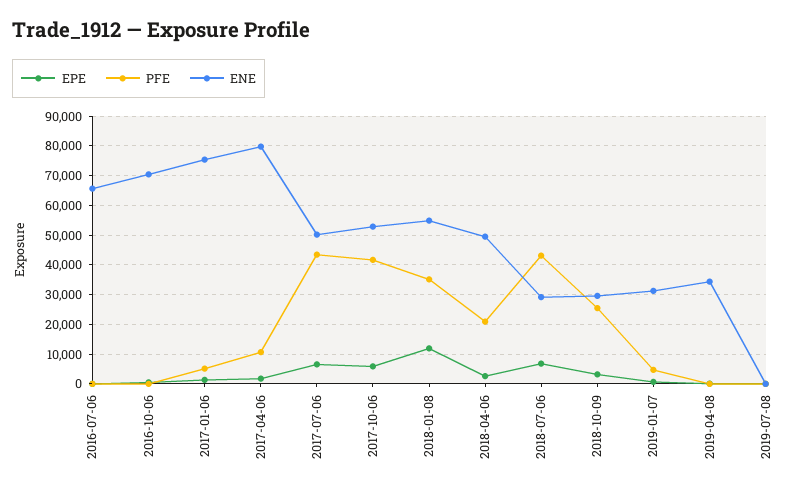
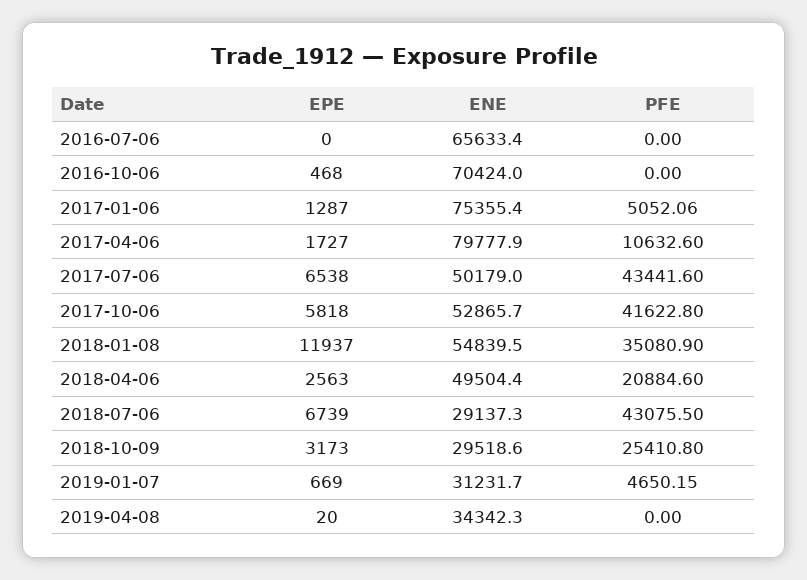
EPE, 2019-07-08: 0 -> none
PFE, 2019-07-08: 0 -> none
ENE, 2019-07-08: 0 -> none

